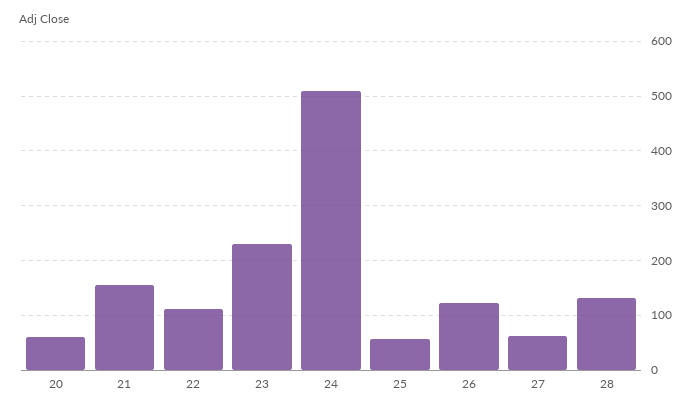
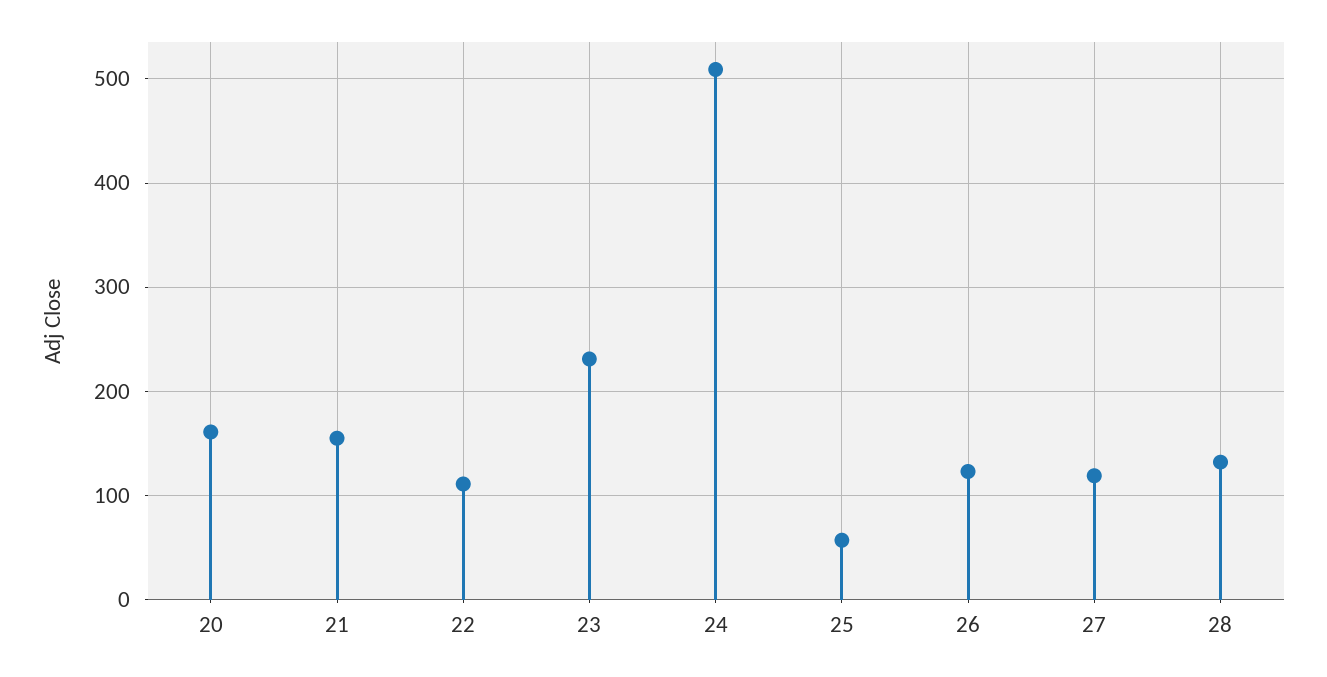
20: 60 -> 160
27: 60 -> 120

